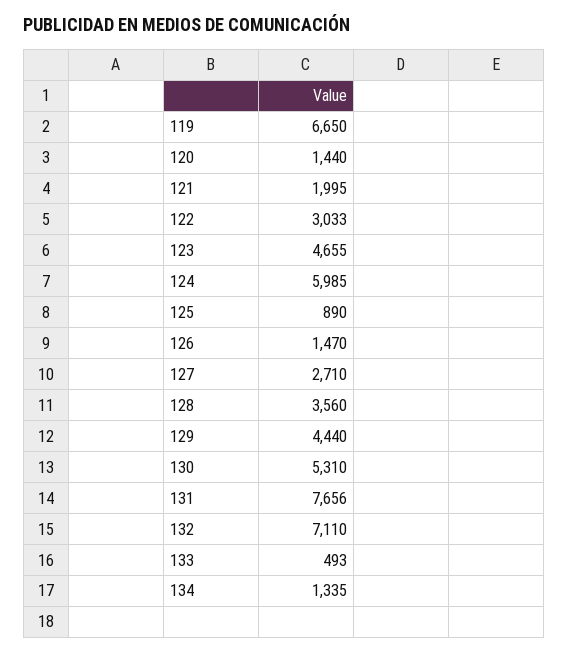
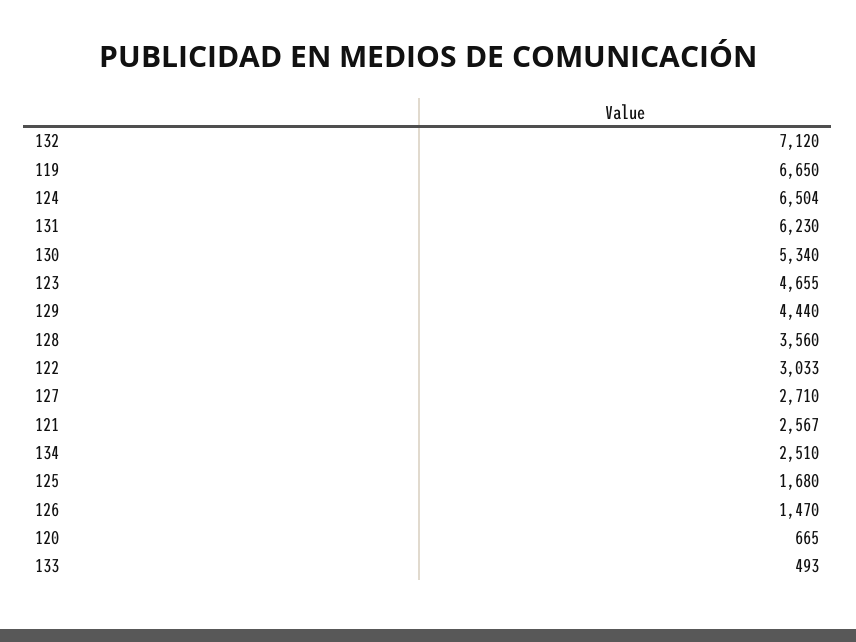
120: 1440 -> 665
121: 1995 -> 2567
124: 5985 -> 6504
125: 890 -> 1680
130: 5310 -> 5340
131: 7656 -> 6230
132: 7110 -> 7120
134: 1335 -> 2510

